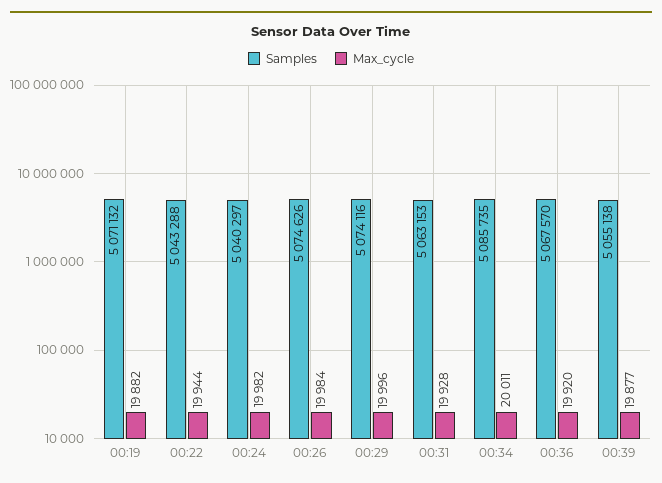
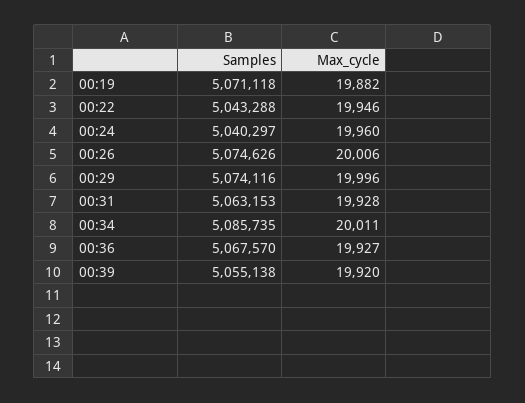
Samples, 00:19: 5071132 -> 5071118
Max_cycle, 00:22: 19944 -> 19946
Max_cycle, 00:24: 19982 -> 19960
Max_cycle, 00:26: 19984 -> 20006
Max_cycle, 00:36: 19920 -> 19927
Max_cycle, 00:39: 19877 -> 19920

